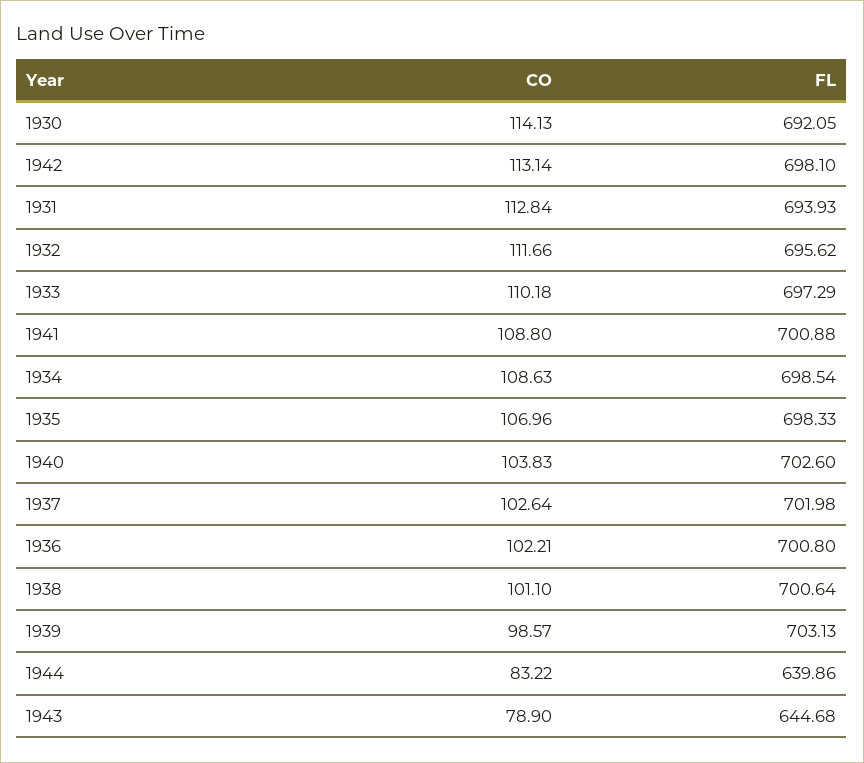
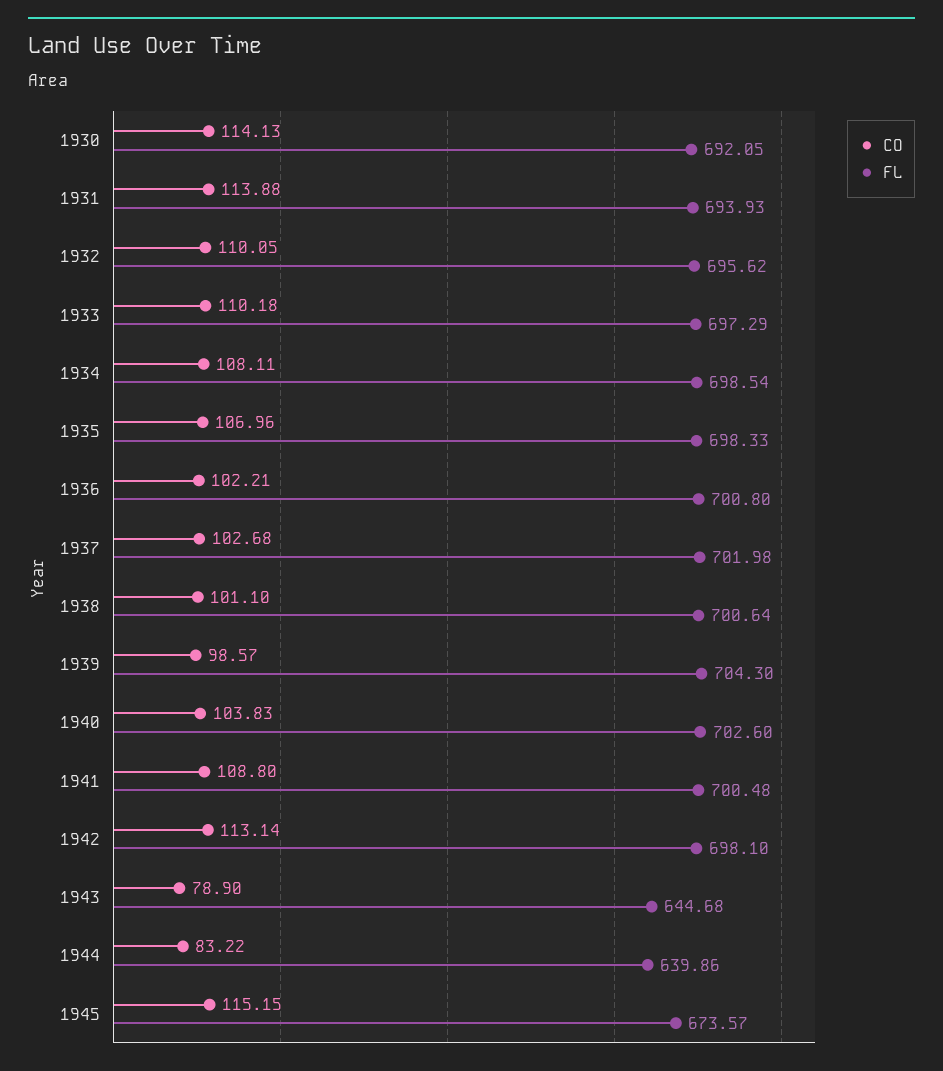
CO, 1931: 112.84 -> 113.88
CO, 1932: 111.66 -> 110.05
FL, 1941: 700.88 -> 700.48
CO, 1934: 108.63 -> 108.11
CO, 1937: 102.64 -> 102.68
FL, 1939: 703.13 -> 704.3
CO, 1945: none -> 115.15
FL, 1945: none -> 673.57

